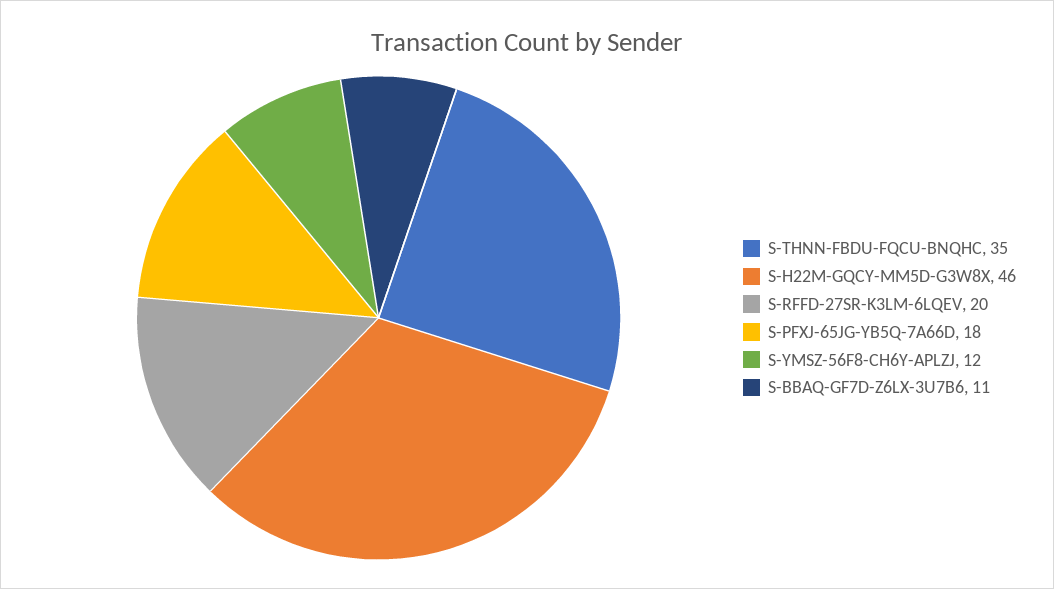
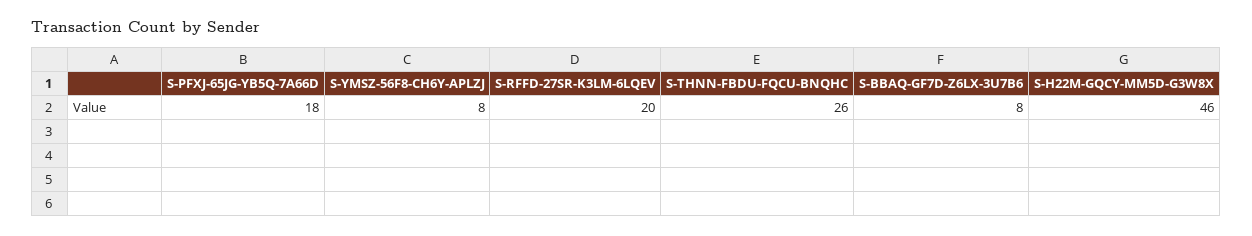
S-THNN-FBDU-FQCU-BNQHC: 35 -> 26
S-YMSZ-56F8-CH6Y-APLZJ: 12 -> 8
S-BBAQ-GF7D-Z6LX-3U7B6: 11 -> 8

